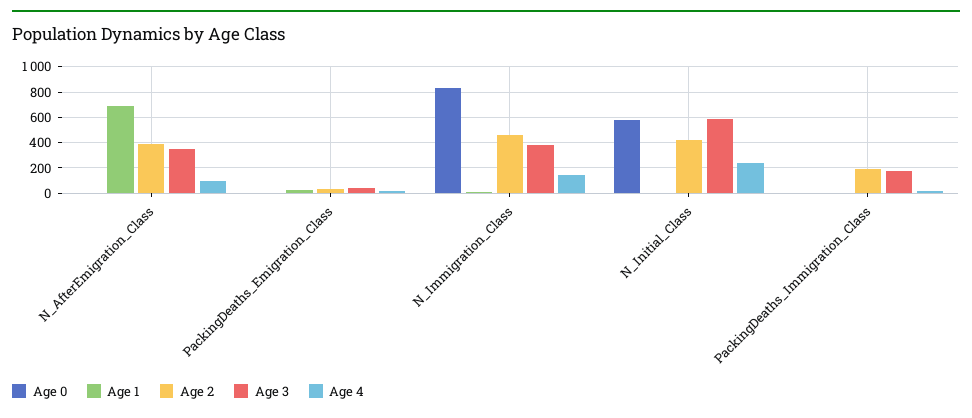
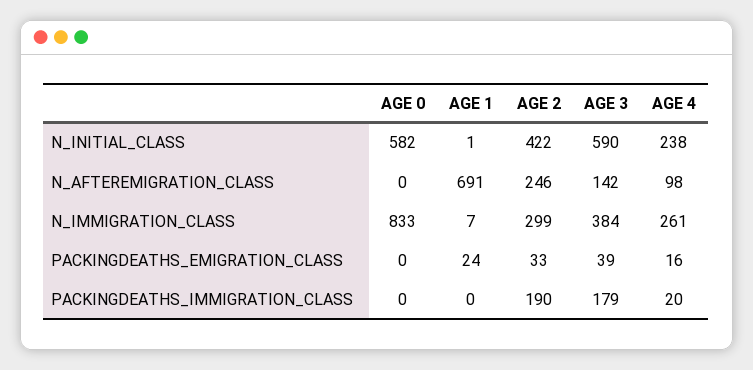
Age 2, N_AfterEmigration_Class: 400 -> 246
Age 3, N_AfterEmigration_Class: 350 -> 142
Age 2, N_Immigration_Class: 450 -> 299
Age 4, N_Immigration_Class: 150 -> 261

